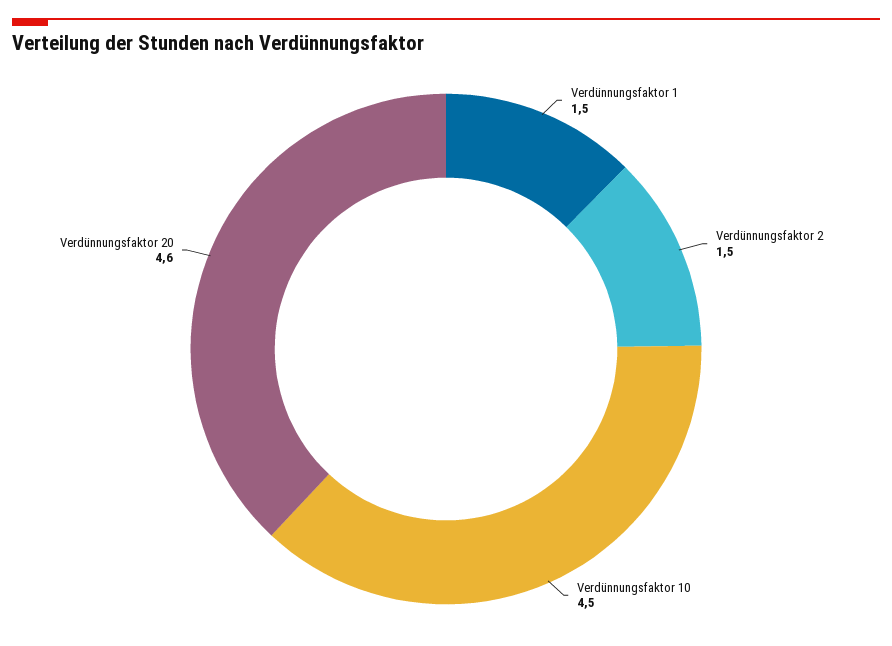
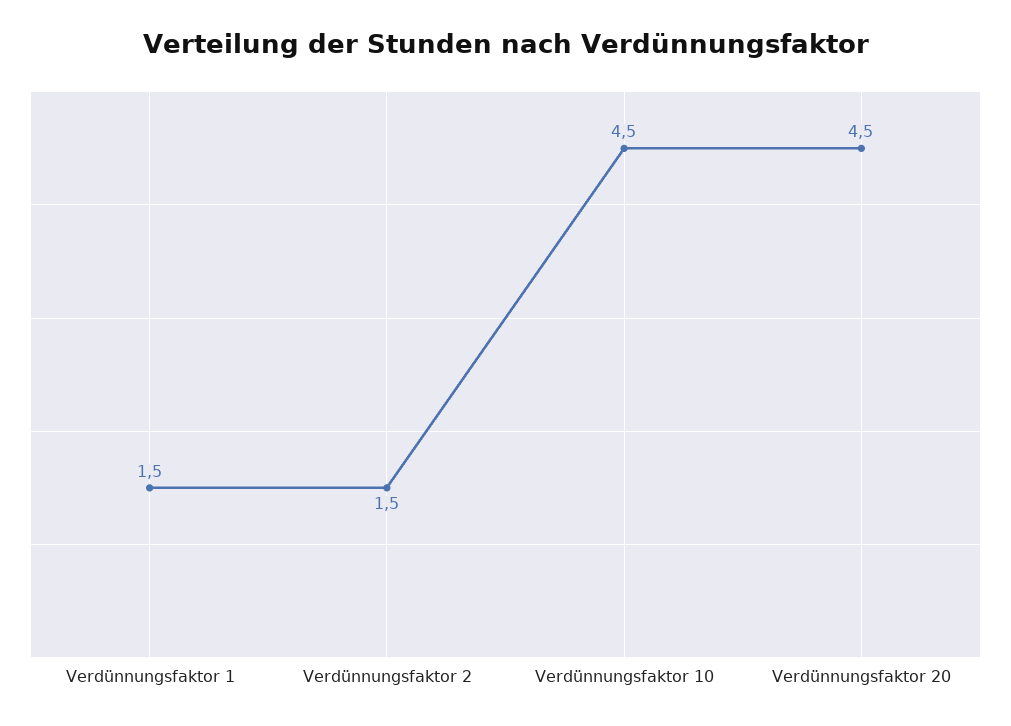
Verdünnungsfaktor 20: 4.6 -> 4.5

